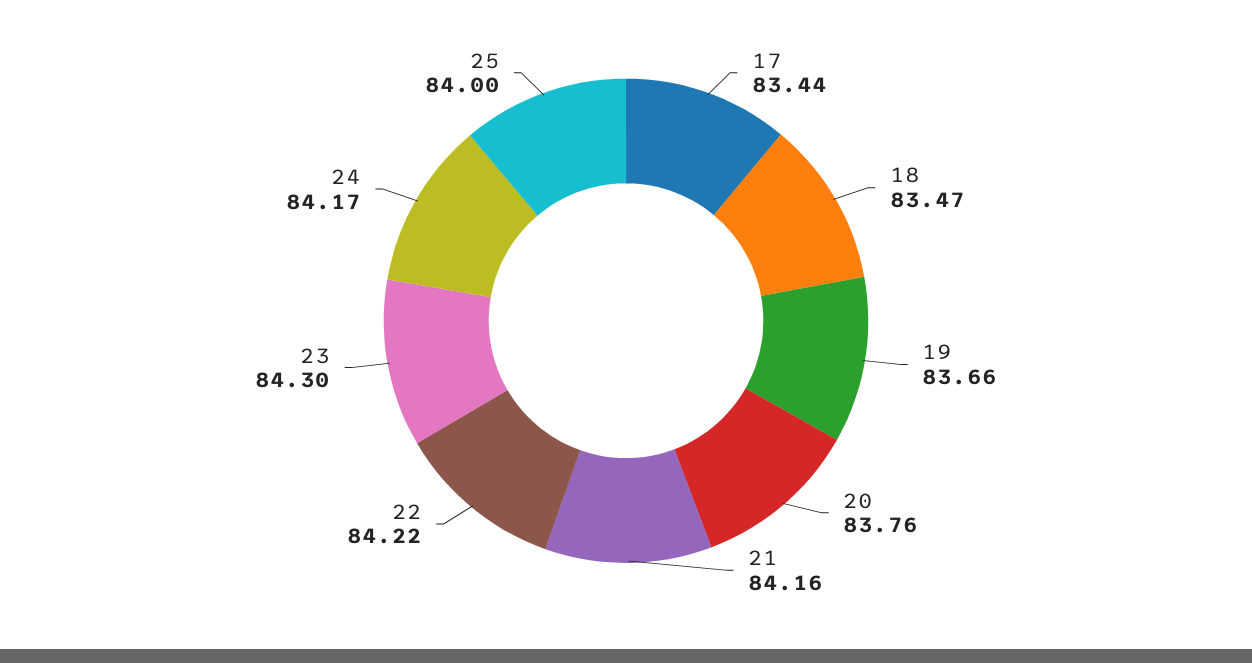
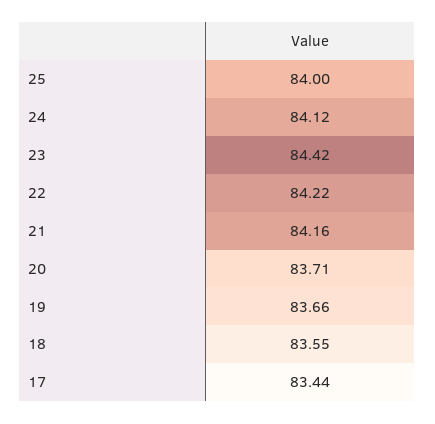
18: 83.47 -> 83.55
20: 83.76 -> 83.71
23: 84.3 -> 84.42
24: 84.17 -> 84.12

